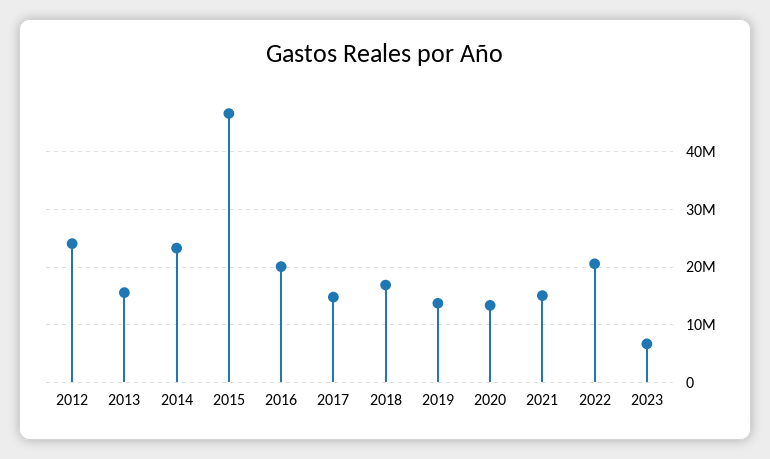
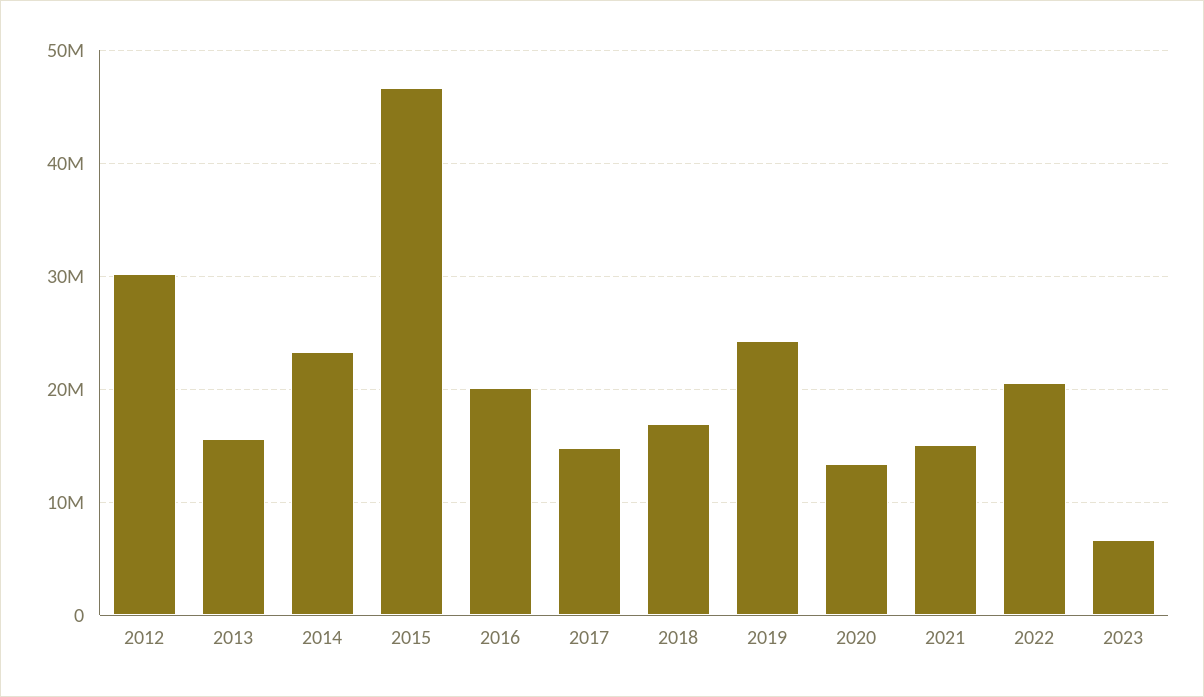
2012: 24000000 -> 30000000
2019: 14000000 -> 24000000

